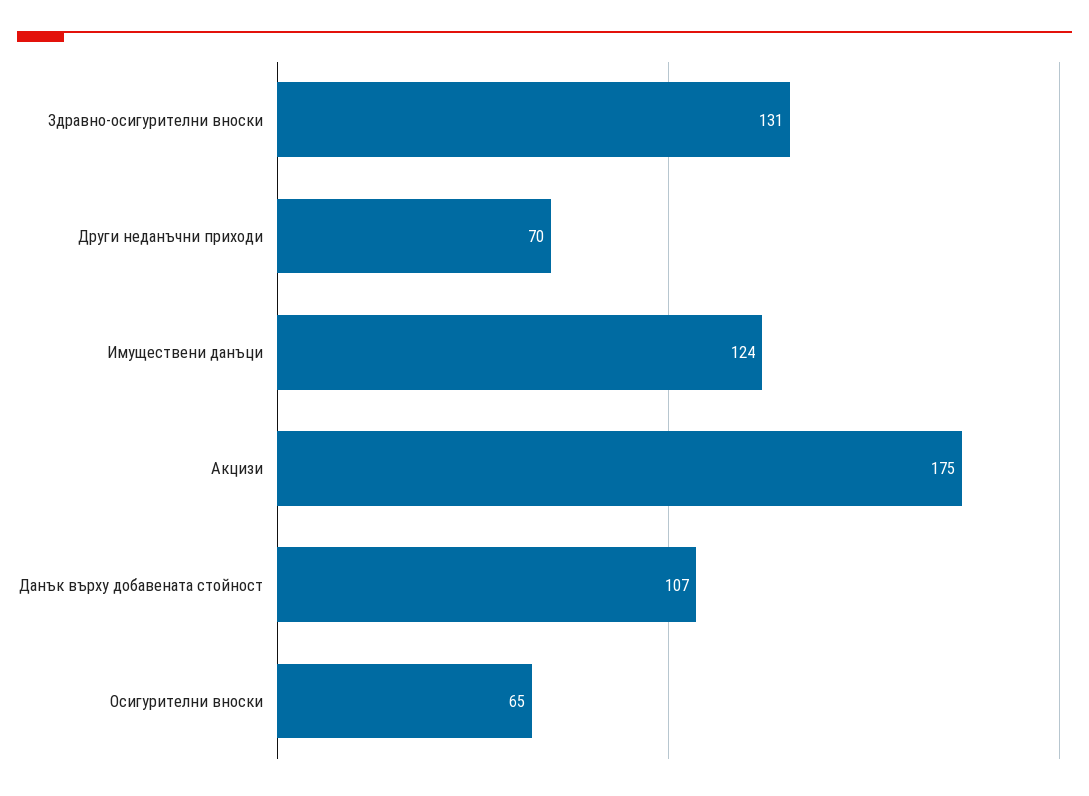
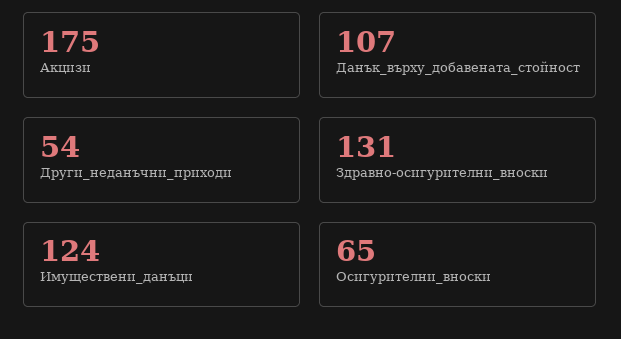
Други неданъчни приходи: 70 -> 54

